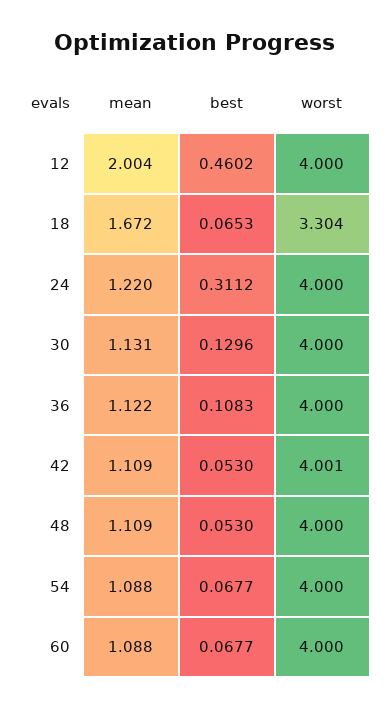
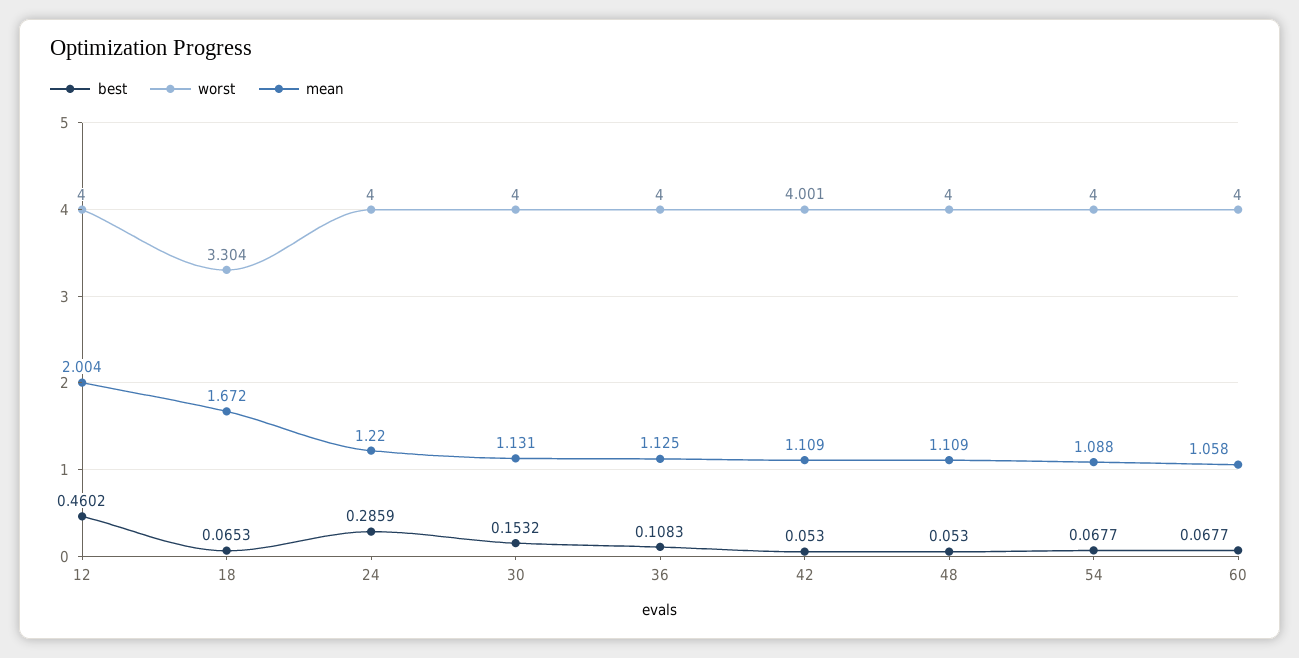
best, 24: 0.3112 -> 0.2859
best, 30: 0.1296 -> 0.1532
mean, 36: 1.122 -> 1.125
mean, 60: 1.088 -> 1.058

